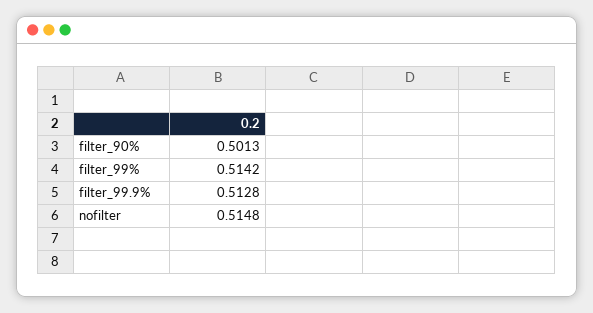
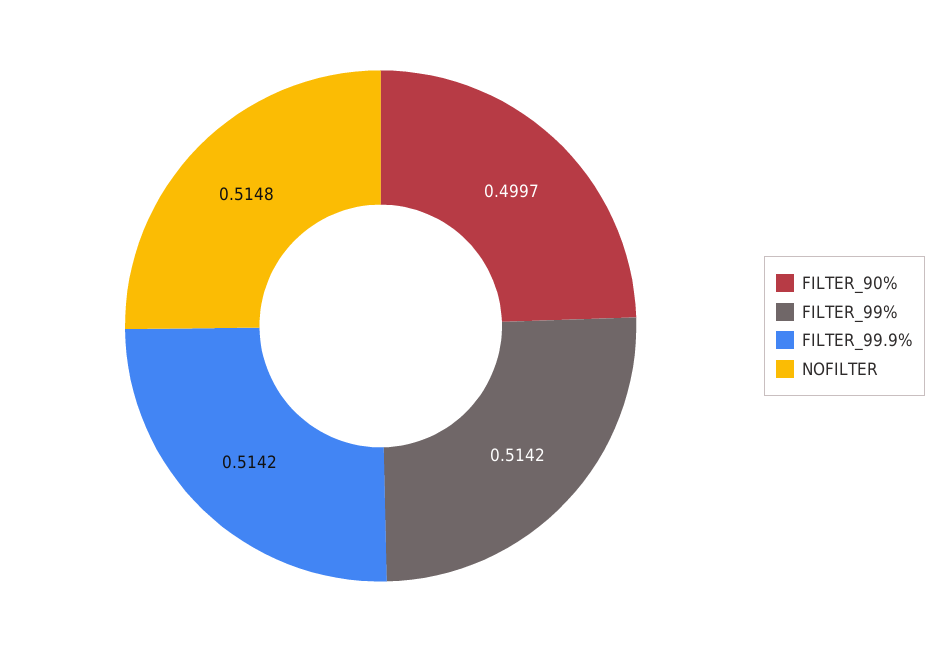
filter_90%: 0.5013 -> 0.4997
filter_99.9%: 0.5128 -> 0.5142

